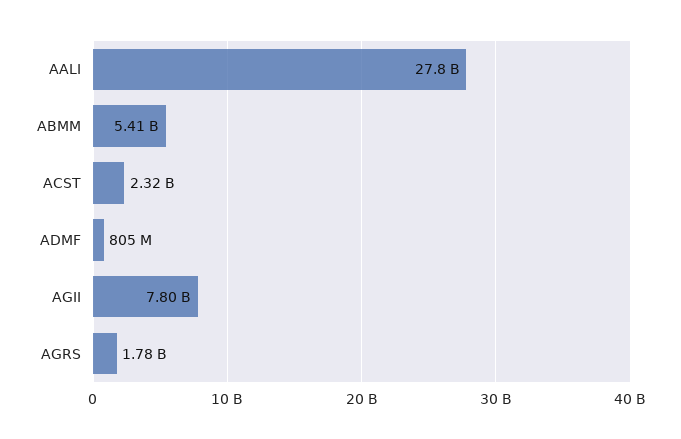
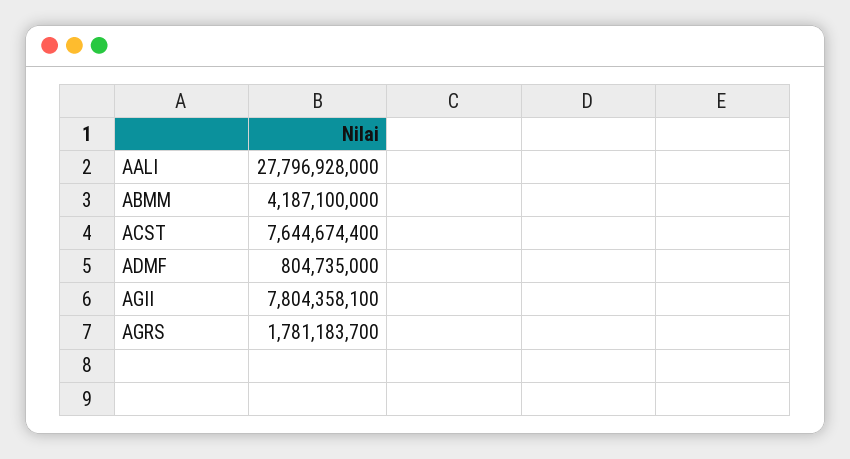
ABMM: 5410000000 -> 4187100000
ACST: 2320000000 -> 7644674400

